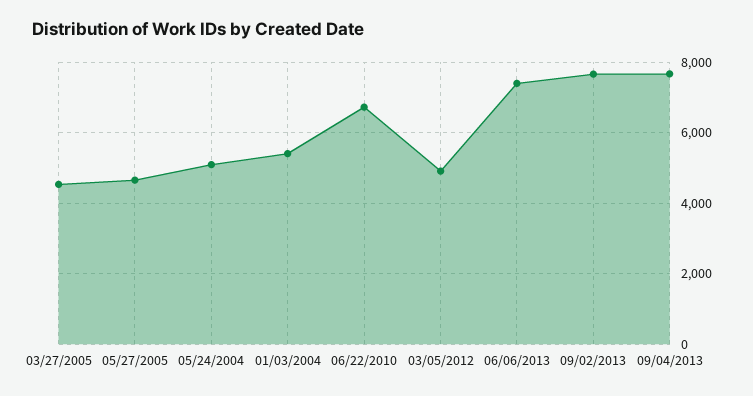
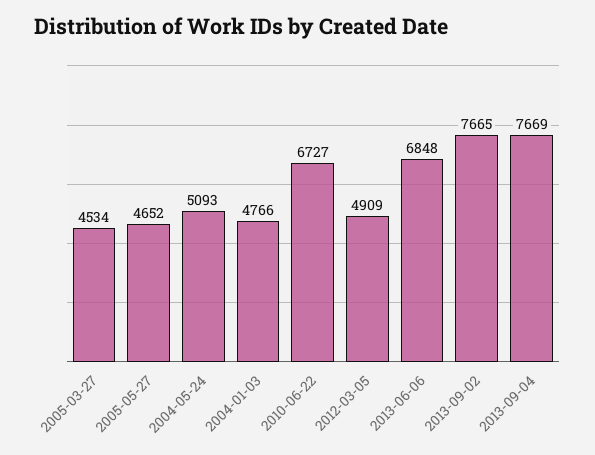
01/03/2004: 5400 -> 4766
06/06/2013: 7400 -> 6848

